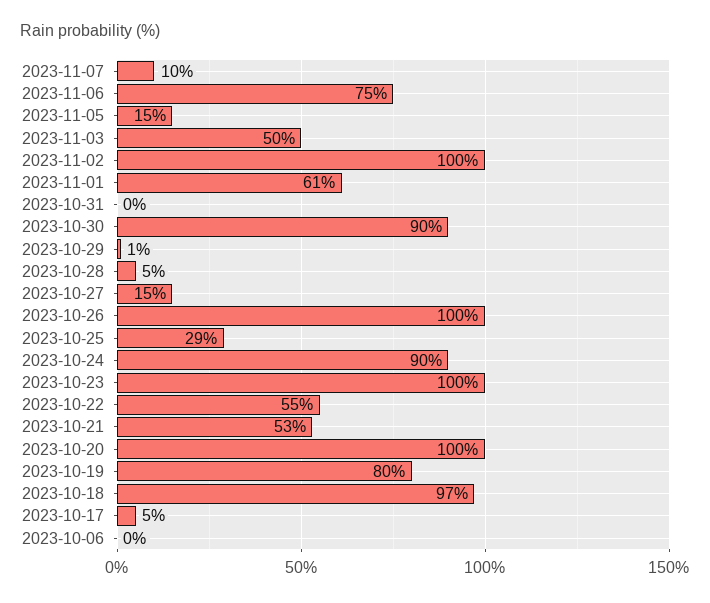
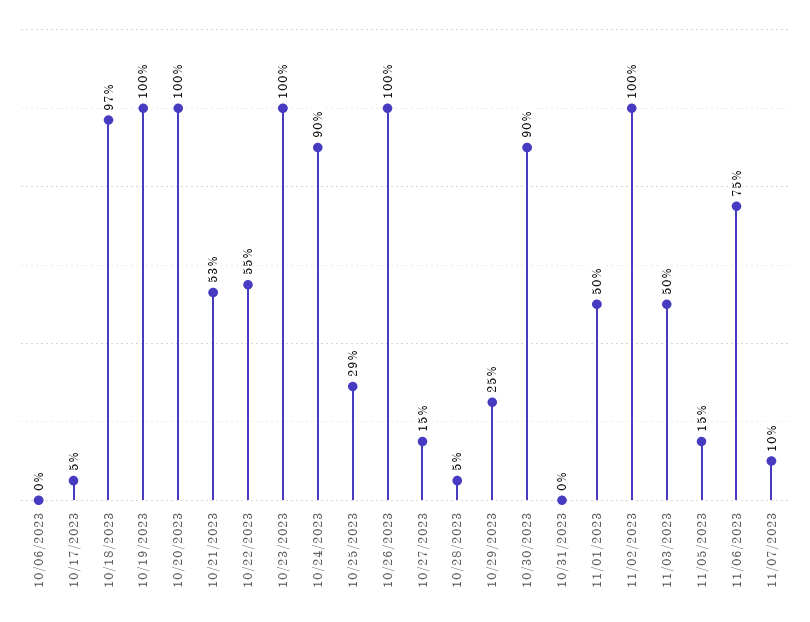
2023-11-01: 61 -> 50
2023-10-29: 1 -> 25
2023-10-19: 80 -> 100

